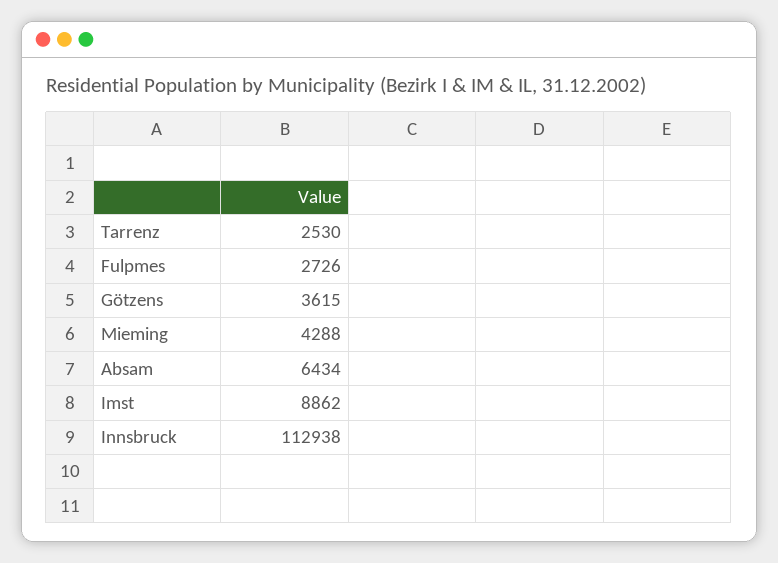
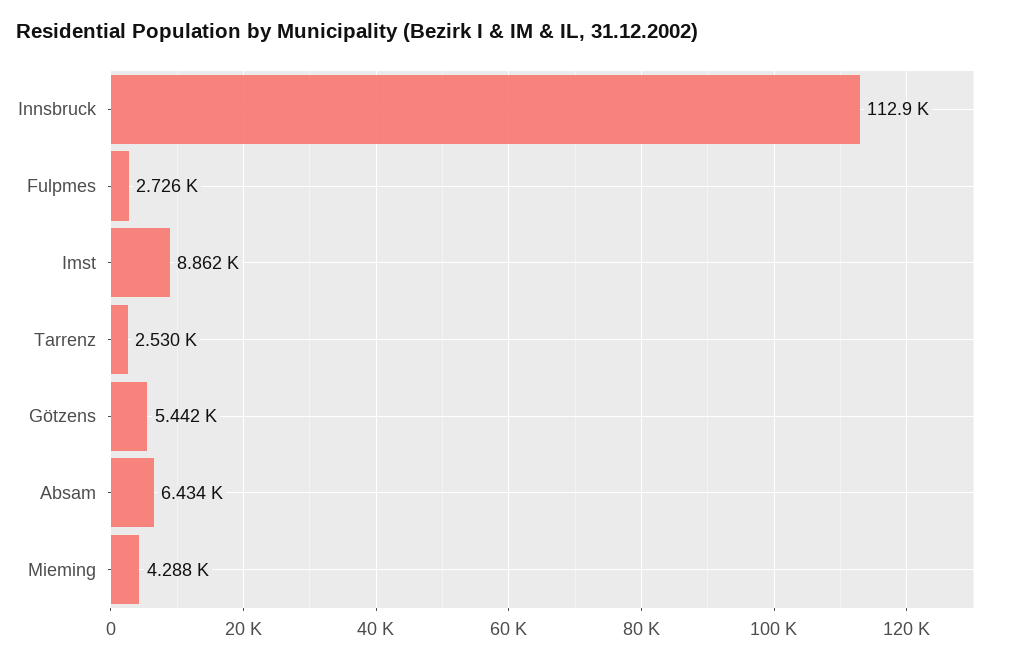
Götzens: 3615 -> 5442

